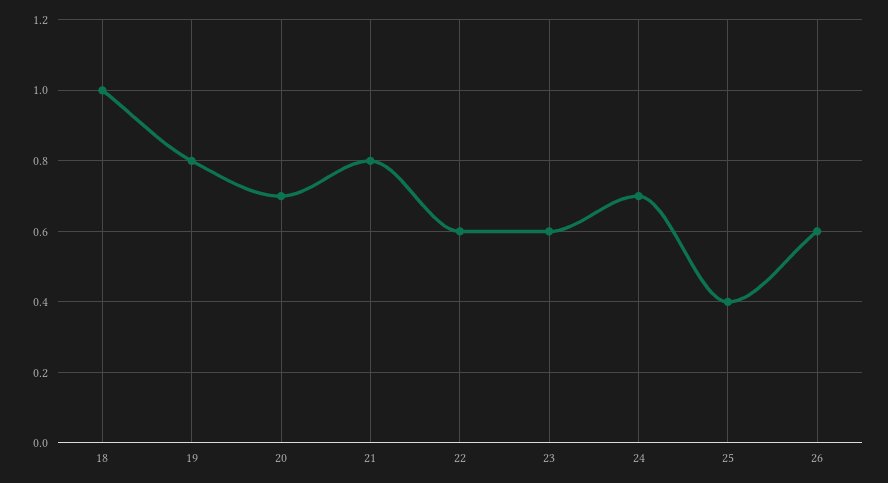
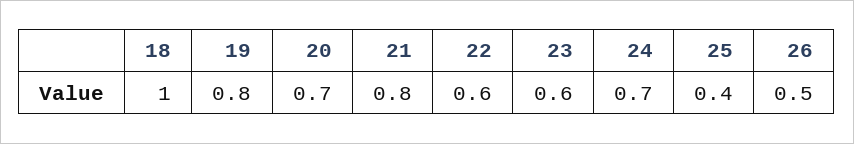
26: 0.6 -> 0.5

